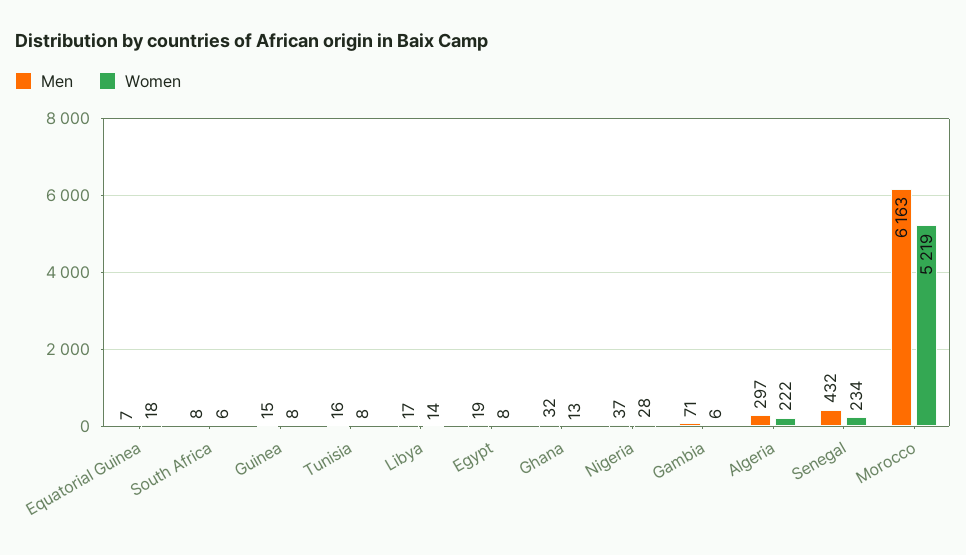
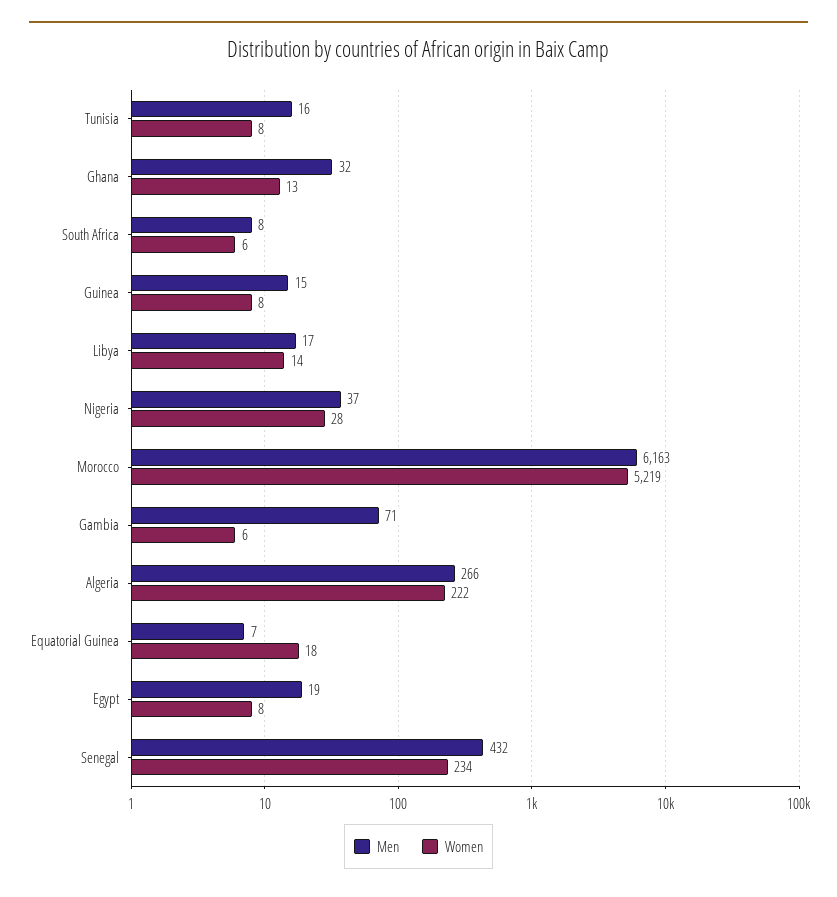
Men, Algeria: 297 -> 266

